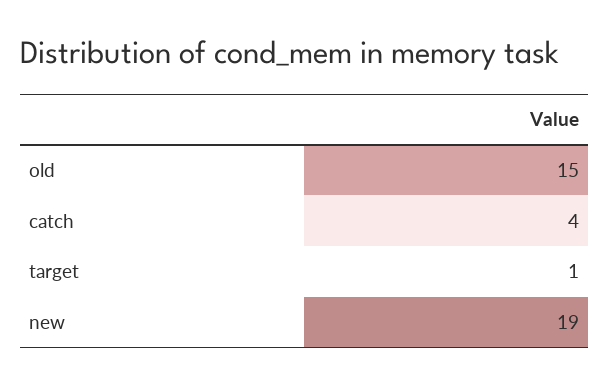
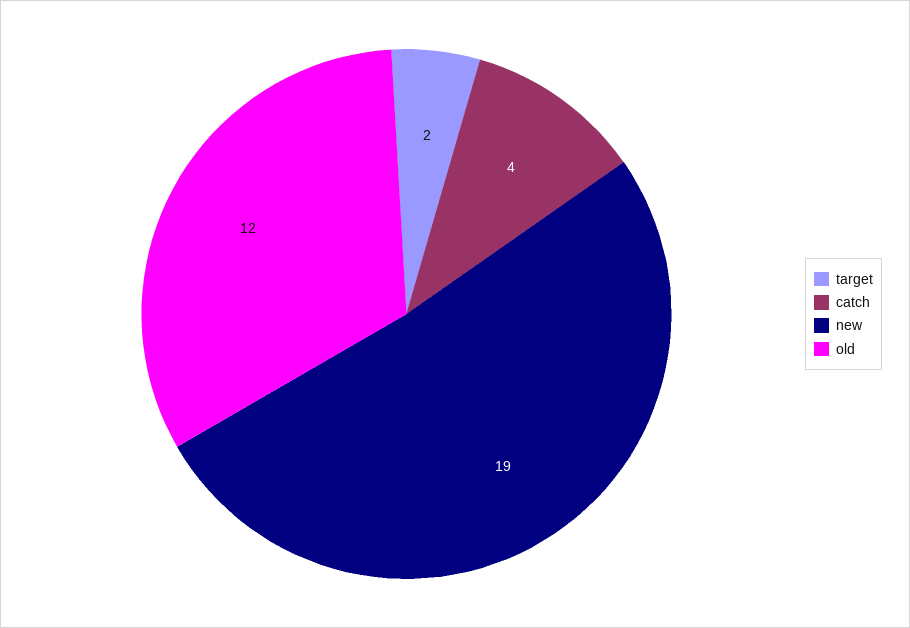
old: 15 -> 12
target: 1 -> 2

